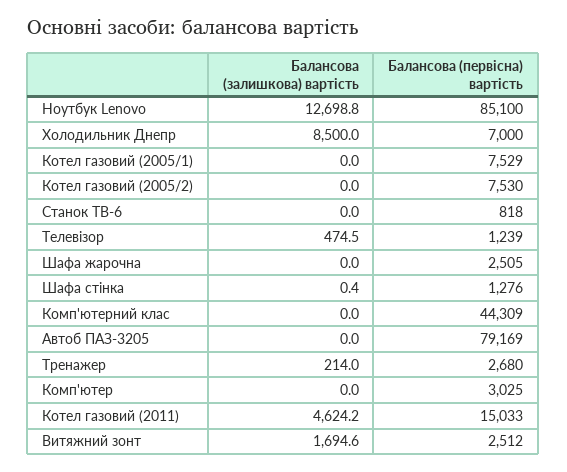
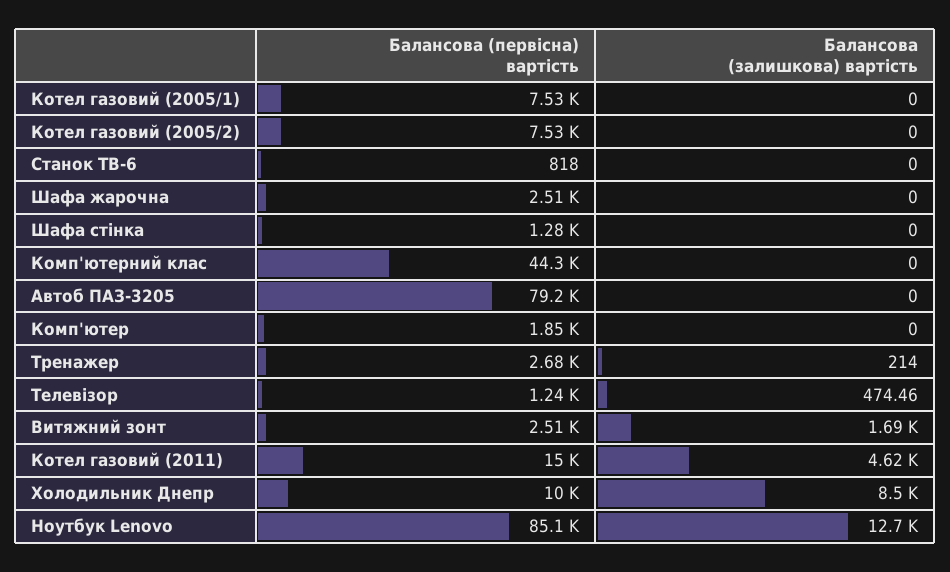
Балансова (первісна) вартість, Холодильник Днепр: 7000 -> 10000
Балансова (залишкова) вартість, Шафа стінка: 0.4 -> 0
Балансова (первісна) вартість, Комп'ютер: 3025 -> 1850

